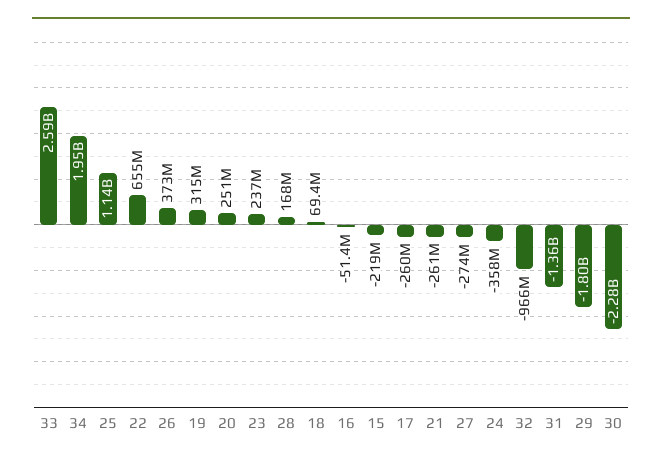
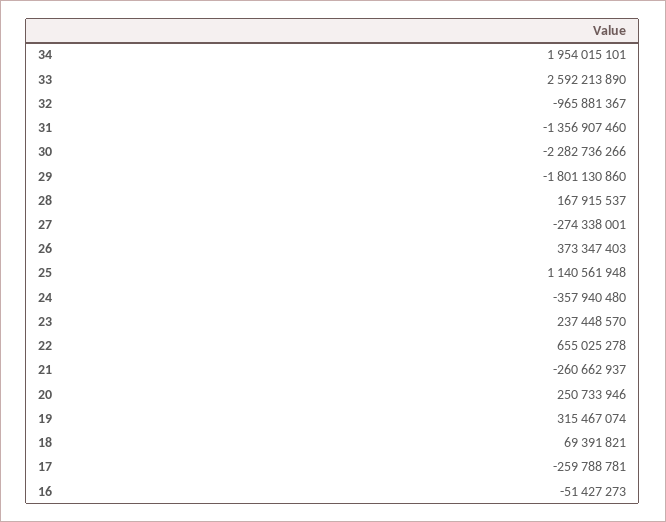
15: -219000000 -> none

